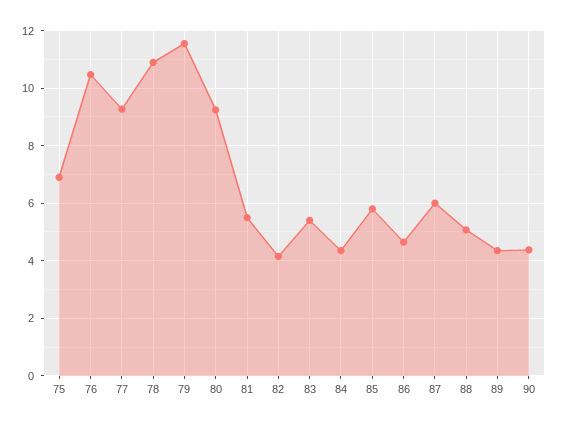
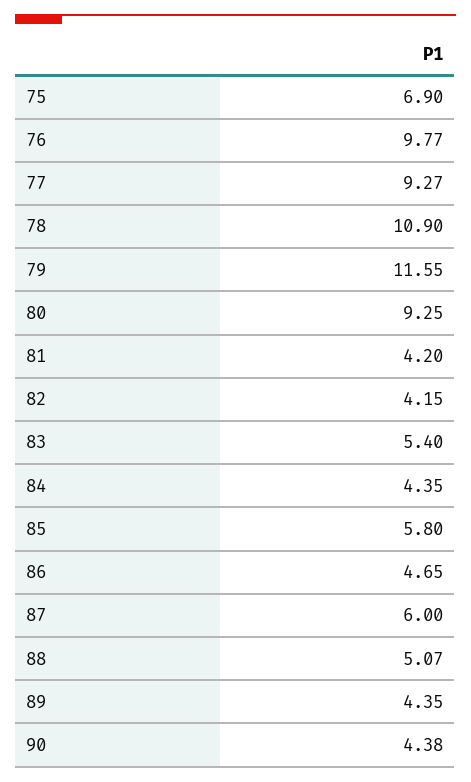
76: 10.5 -> 9.77
81: 5.5 -> 4.2

